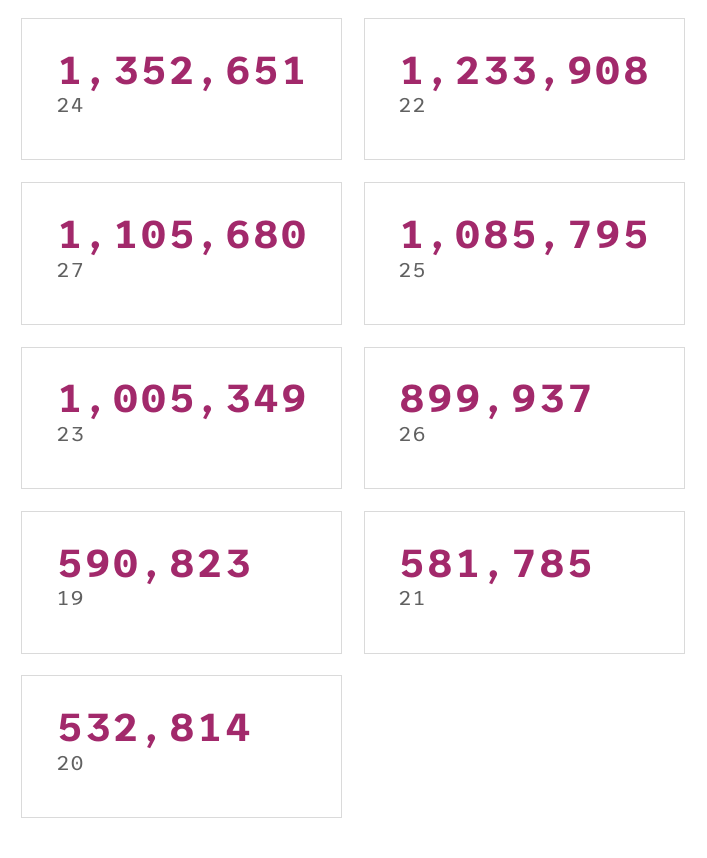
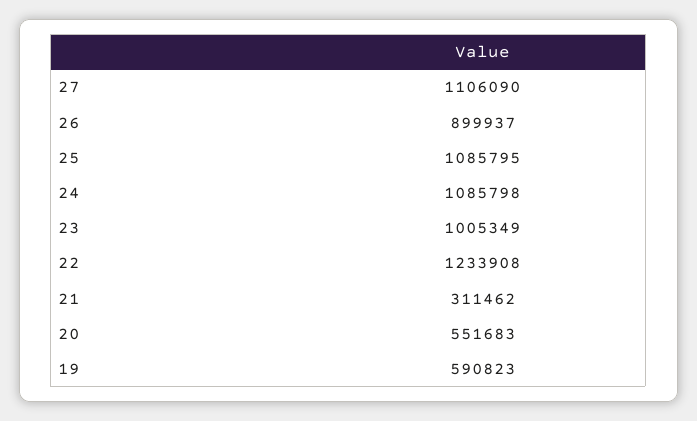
24: 1352651 -> 1085798
27: 1105680 -> 1106090
21: 581785 -> 311462
20: 532814 -> 551683

